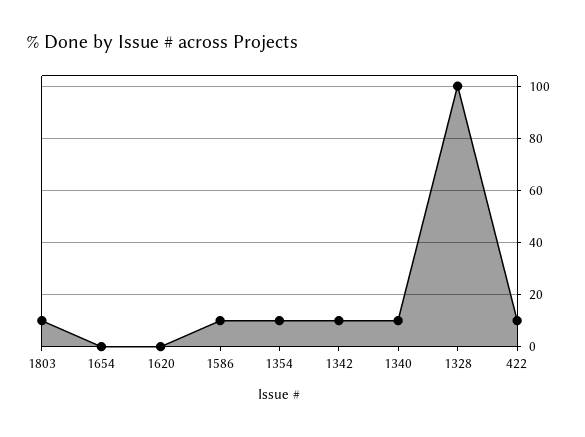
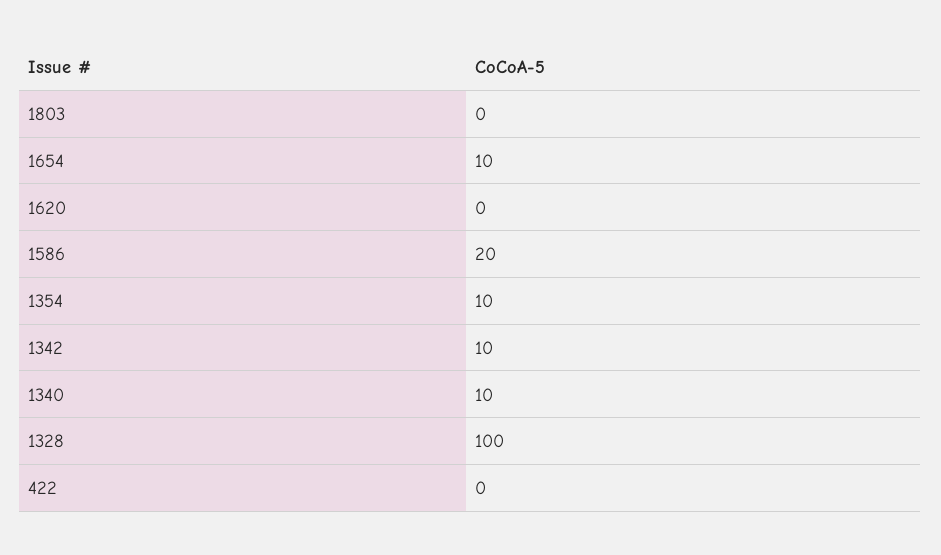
1803: 10 -> 0
1654: 0 -> 10
1586: 10 -> 20
422: 10 -> 0

